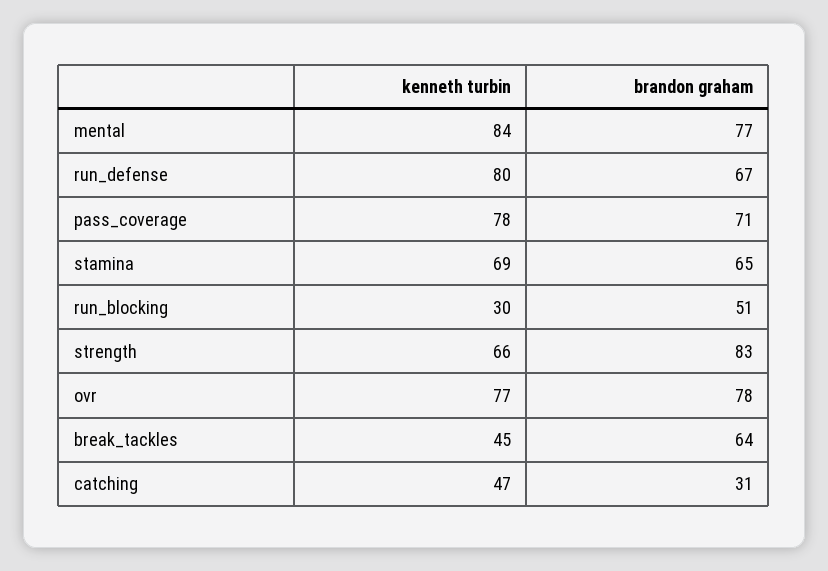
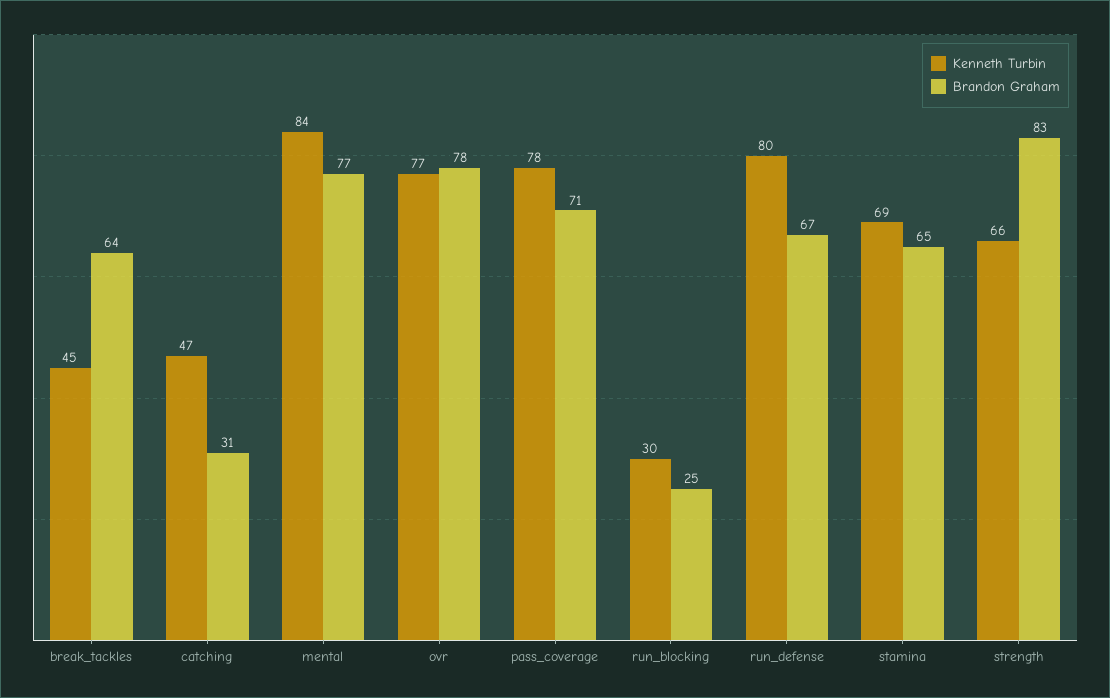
brandon graham, run_blocking: 51 -> 25

